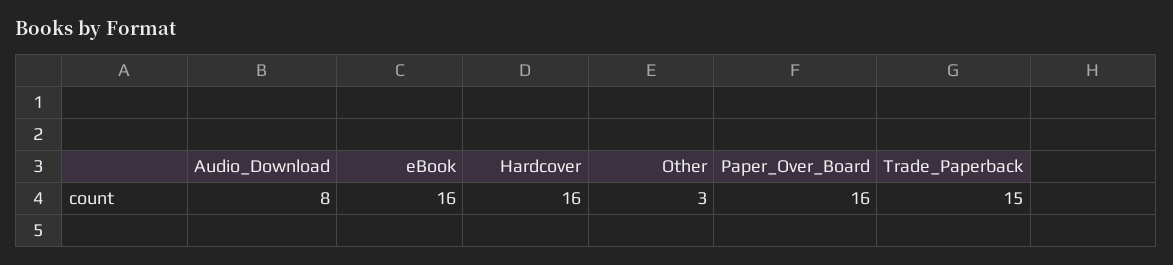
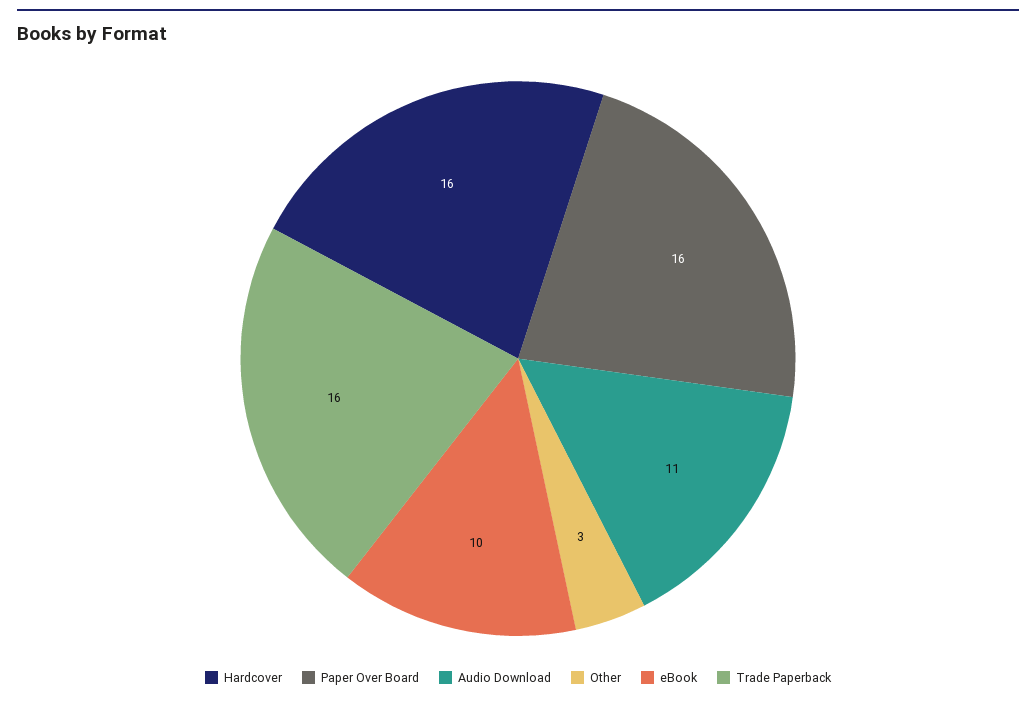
Audio_Download: 8 -> 11
eBook: 16 -> 10
Trade_Paperback: 15 -> 16

